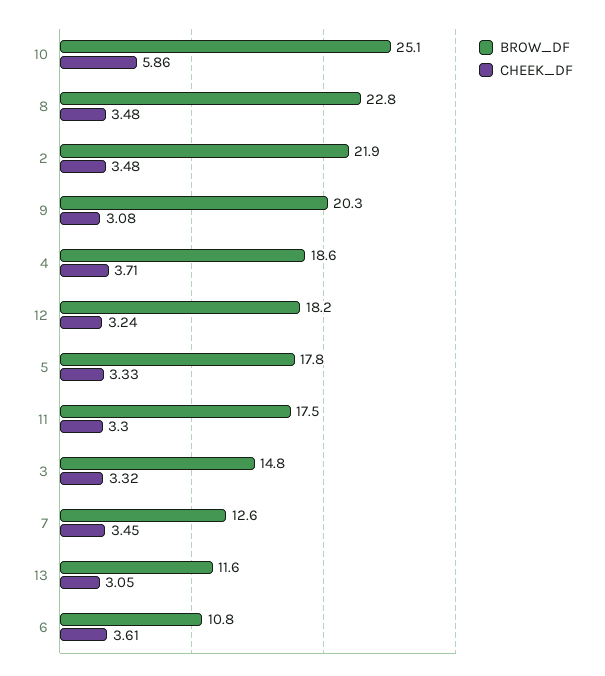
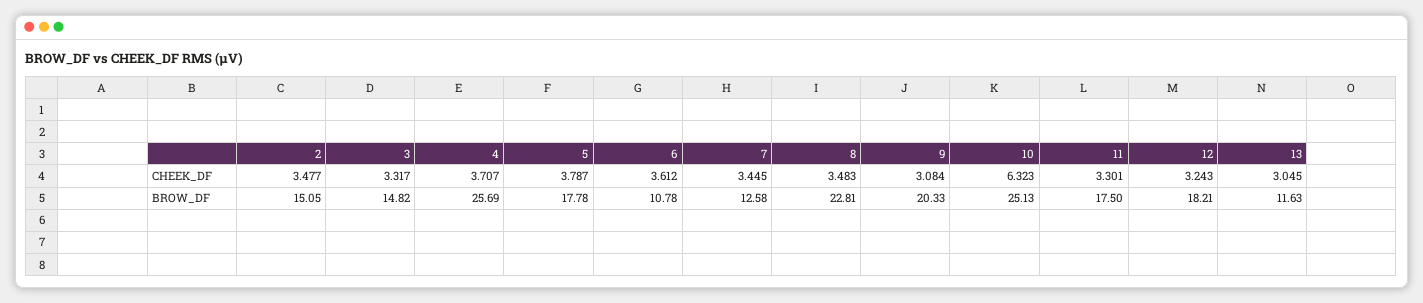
CHEEK_DF, 10: 5.86 -> 6.323
BROW_DF, 2: 21.9 -> 15.05
BROW_DF, 4: 18.6 -> 25.69
CHEEK_DF, 5: 3.33 -> 3.787

